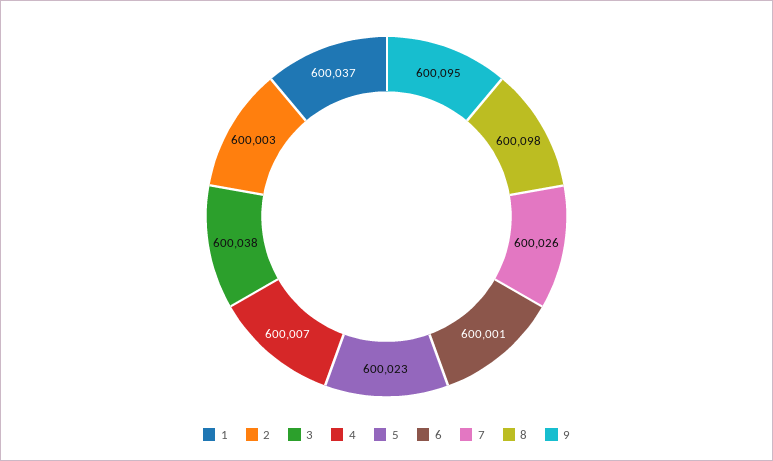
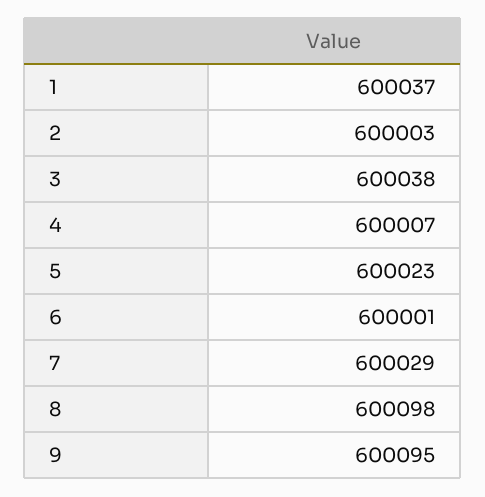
7: 600026 -> 600029

